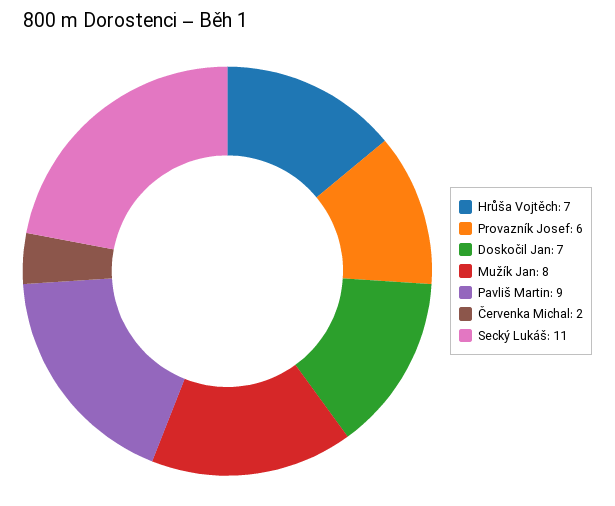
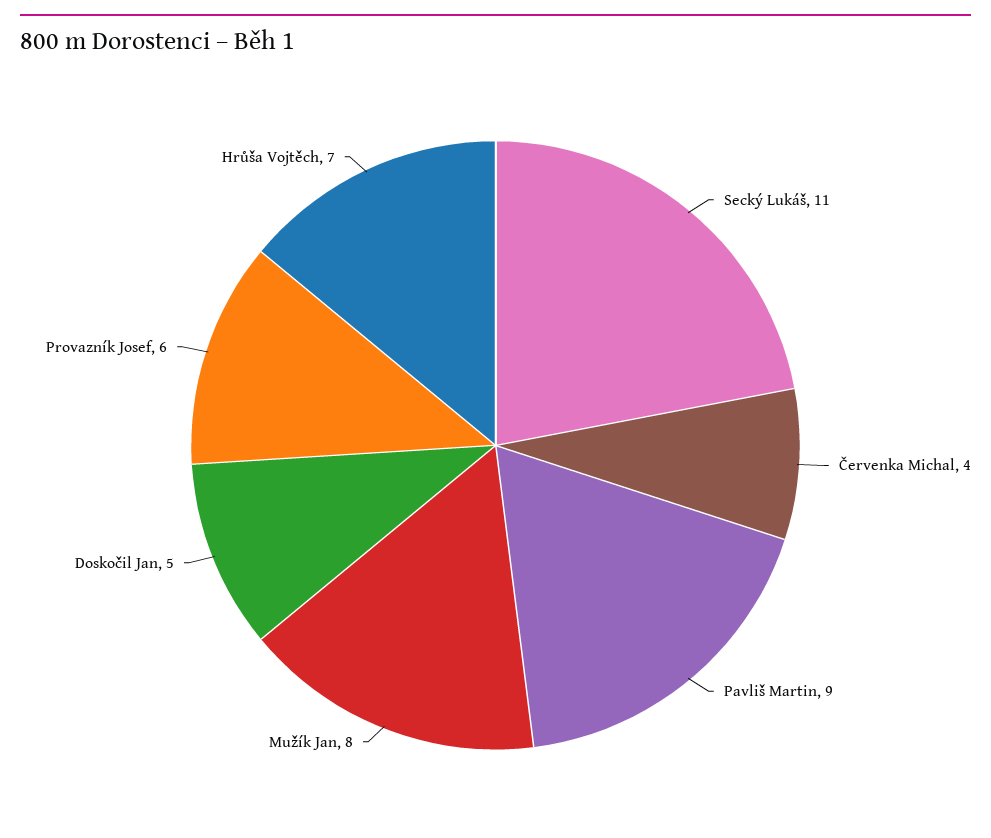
Doskočil Jan: 7 -> 5
Červenka Michal: 2 -> 4

